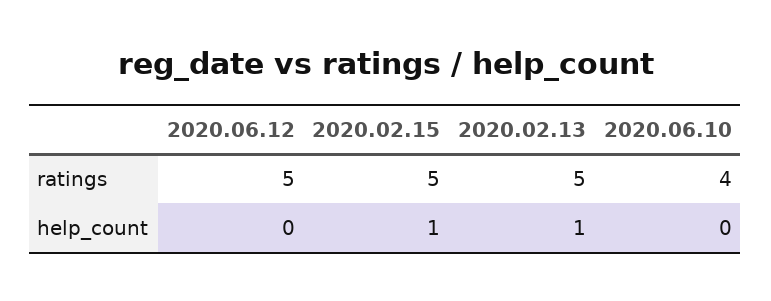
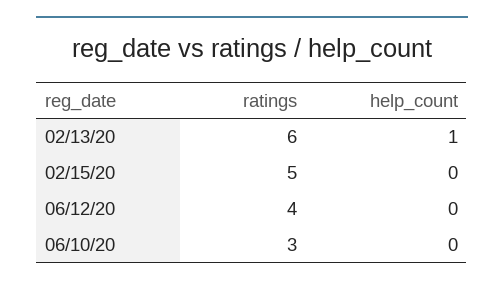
2020.06.12, ratings: 5 -> 4
2020.02.13, ratings: 5 -> 6
2020.06.10, ratings: 4 -> 3
2020.02.15, help_count: 1 -> 0

